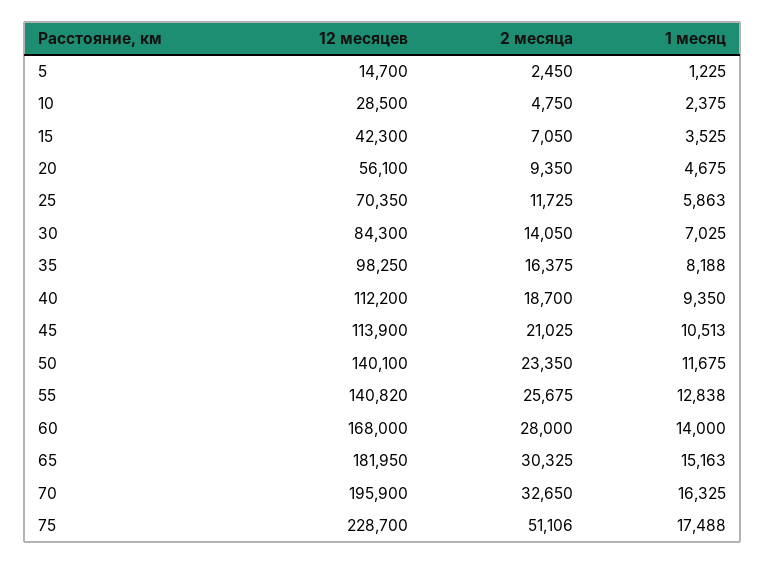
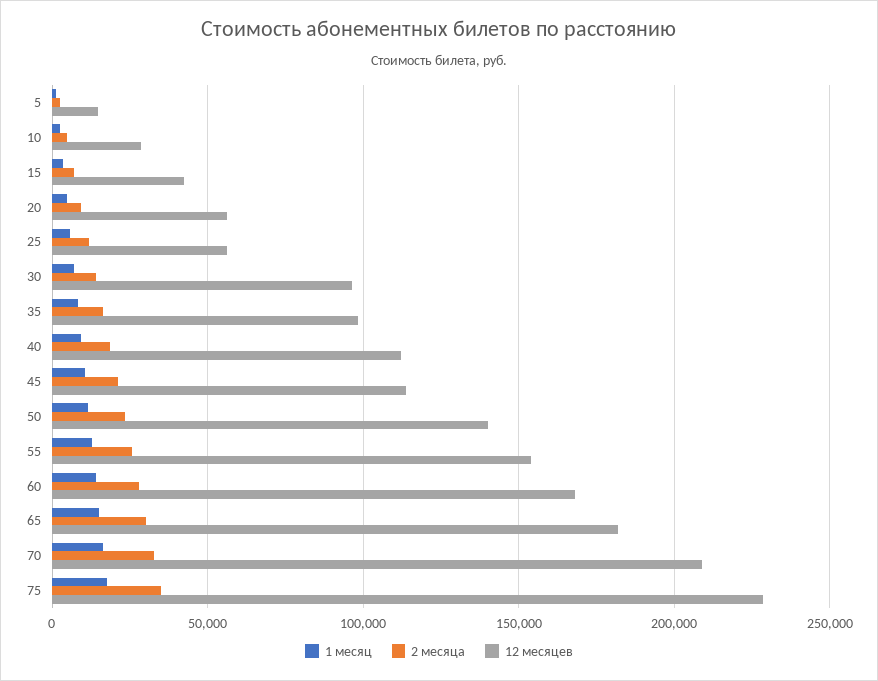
12 месяцев, 25: 70350 -> 55000
12 месяцев, 30: 84300 -> 95000
12 месяцев, 55: 140820 -> 155000
12 месяцев, 70: 195900 -> 210000
2 месяца, 75: 51106 -> 35000

